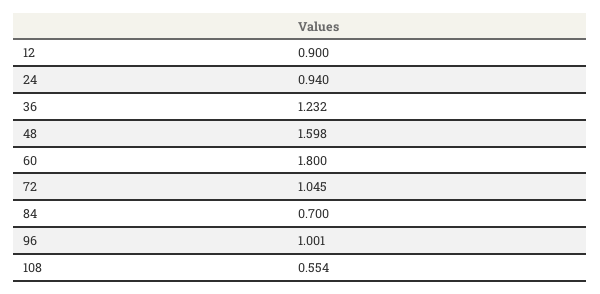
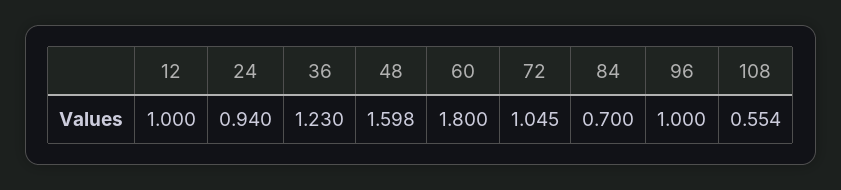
12: 0.9 -> 1
36: 1.232 -> 1.23
96: 1.001 -> 1

